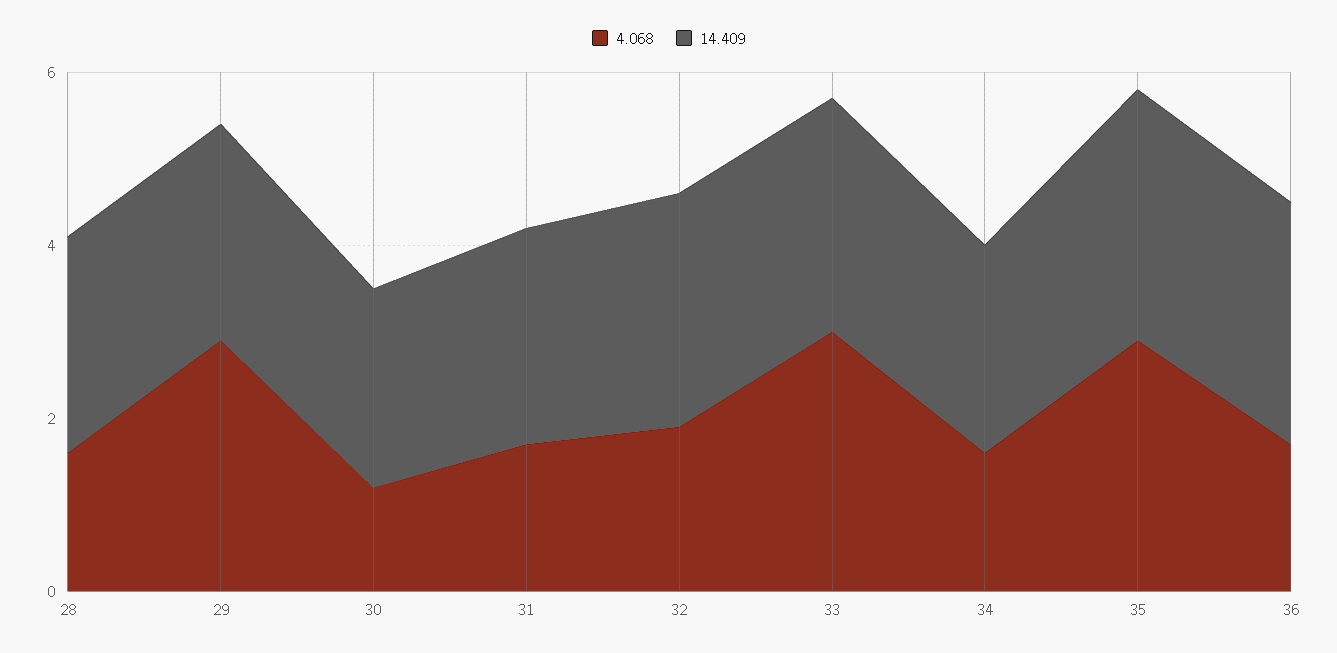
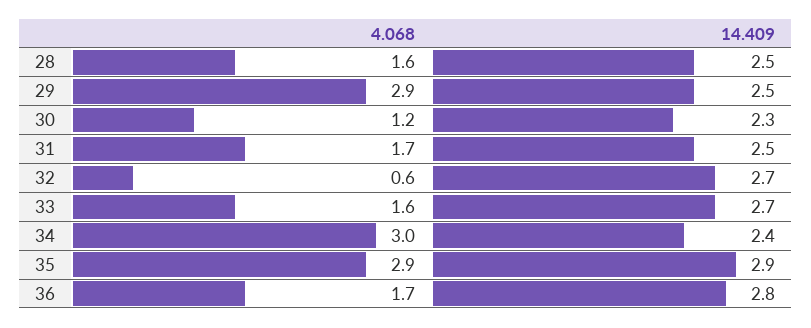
4.068, 32: 2 -> 0.6
4.068, 33: 3 -> 1.6
4.068, 34: 1.5 -> 3

